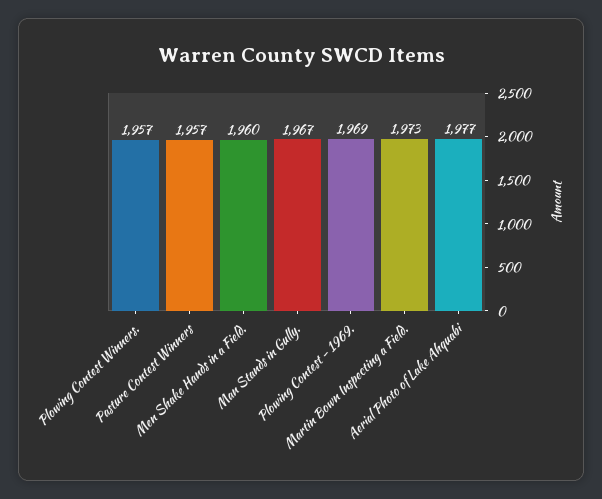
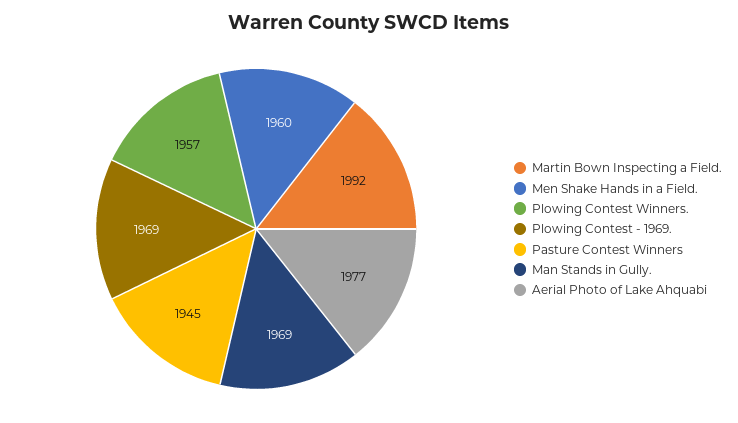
Pasture Contest Winners: 1957 -> 1945
Man Stands in Gully.: 1967 -> 1969
Martin Bown Inspecting a Field.: 1973 -> 1992

